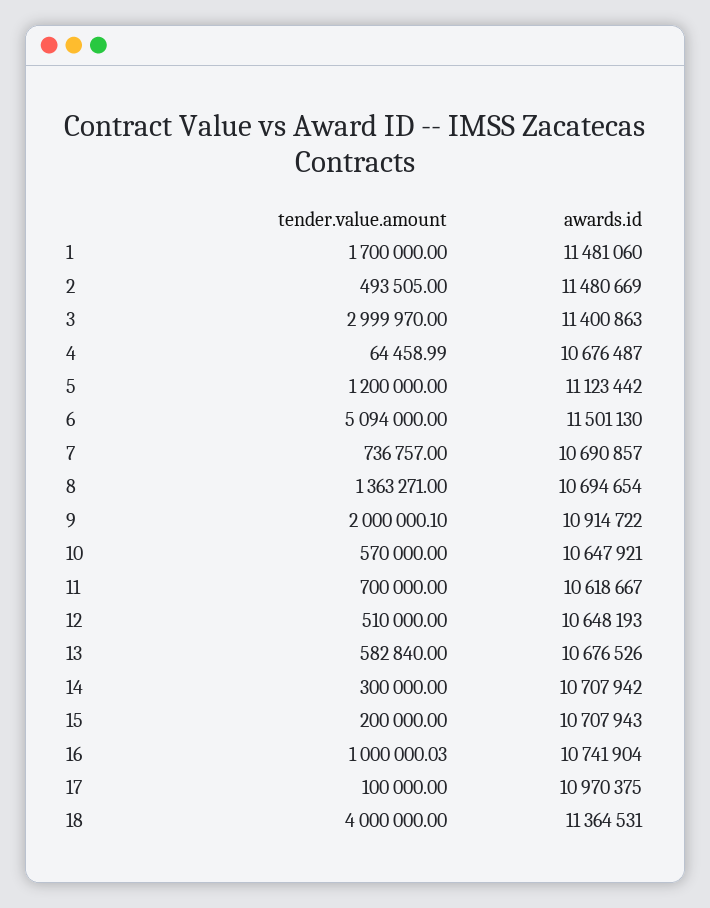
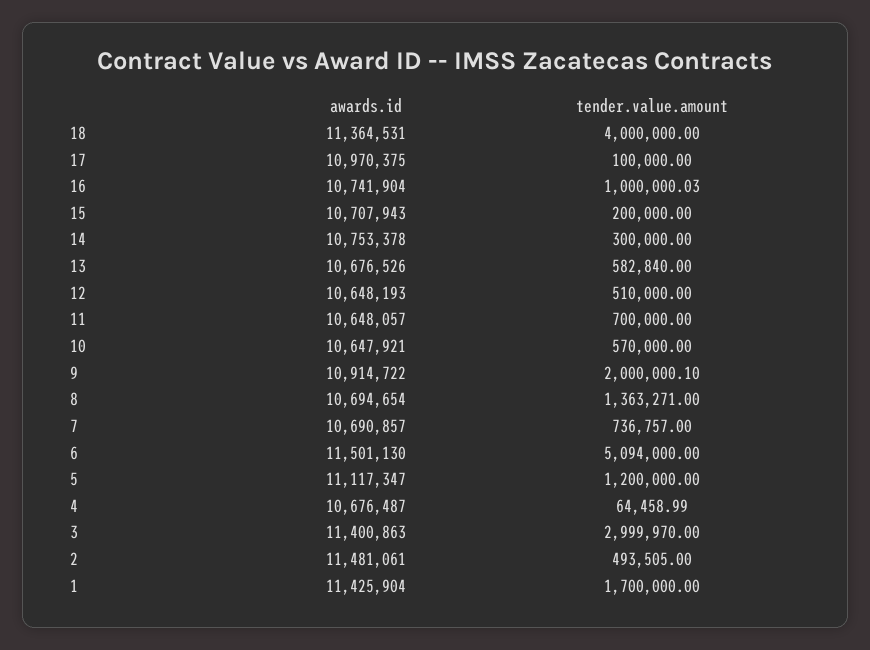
awards.id, 1: 11481060 -> 11425904
awards.id, 2: 11480669 -> 11481061
awards.id, 5: 11123442 -> 11117347
awards.id, 11: 10618667 -> 10648057
awards.id, 14: 10707942 -> 10753378

